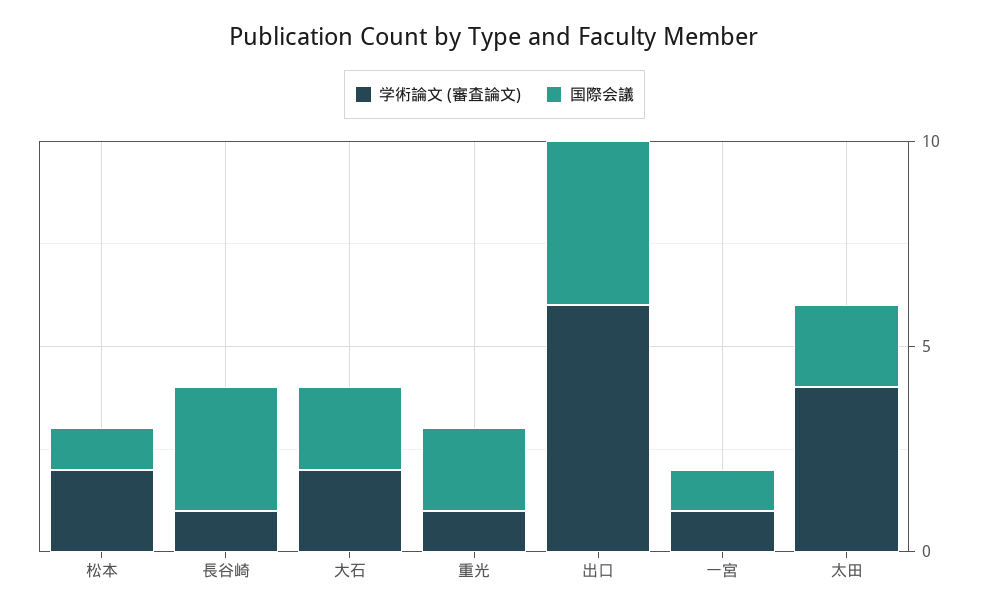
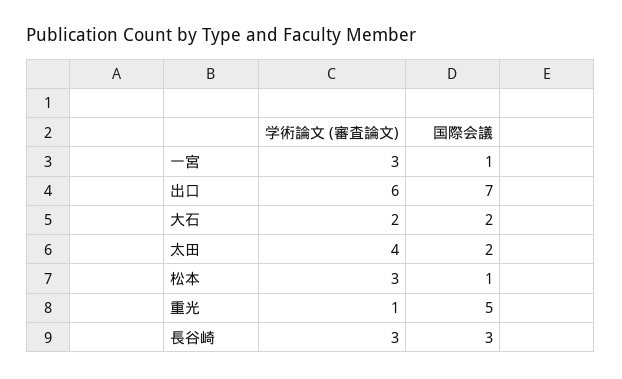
学術論文 (審査論文), 松本: 2 -> 3
学術論文 (審査論文), 長谷崎: 1 -> 3
国際会議, 重光: 2 -> 5
国際会議, 出口: 4 -> 7
学術論文 (審査論文), 一宮: 1 -> 3

